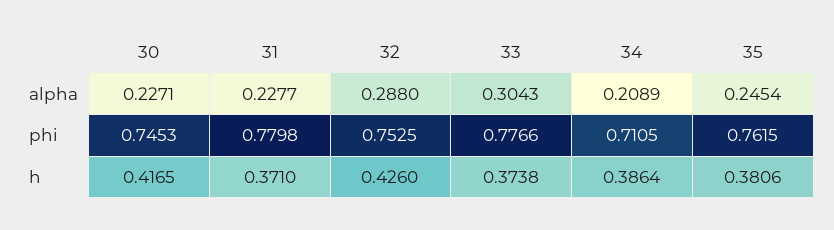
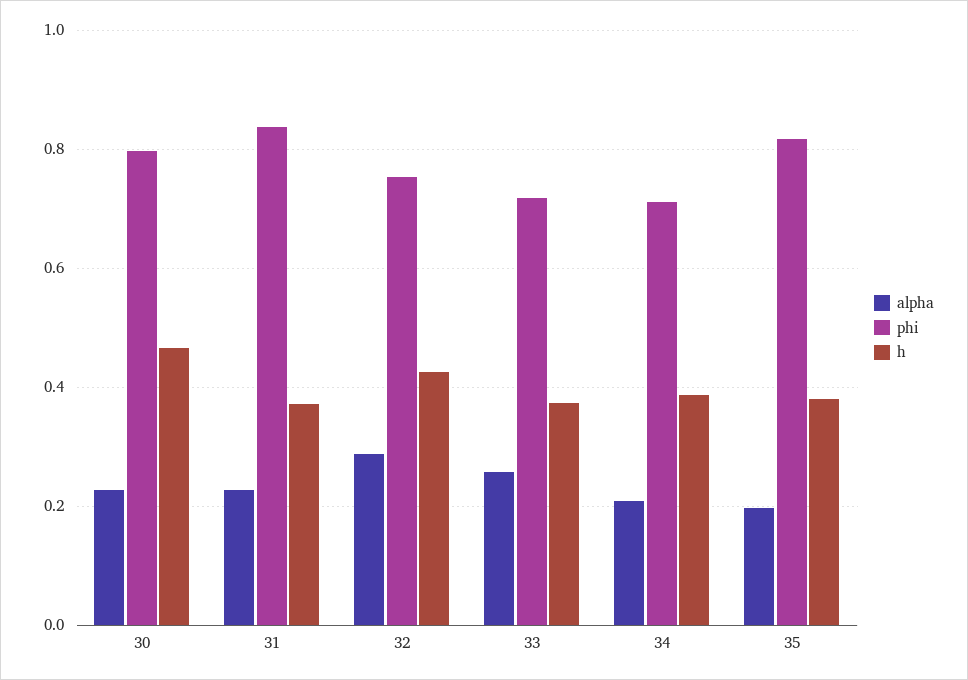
alpha, 33: 0.3043 -> 0.26
alpha, 35: 0.2454 -> 0.2
phi, 30: 0.7453 -> 0.8
phi, 31: 0.7798 -> 0.84
phi, 33: 0.7766 -> 0.72
phi, 35: 0.7615 -> 0.82
h, 30: 0.4165 -> 0.46

